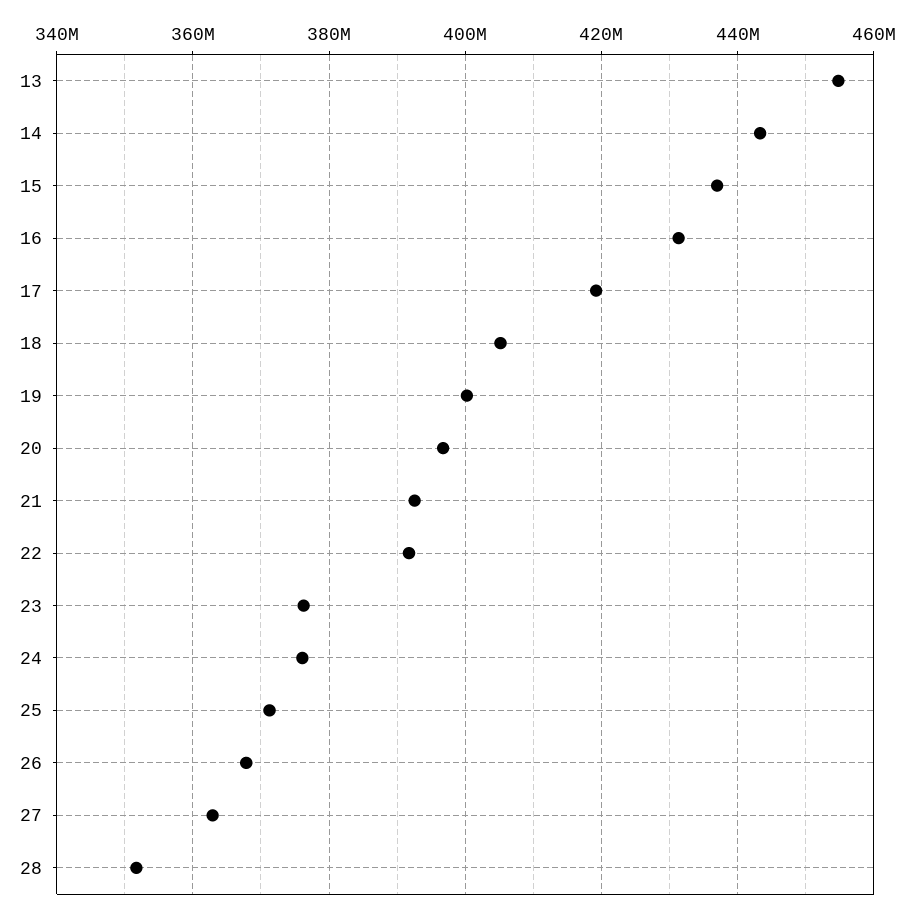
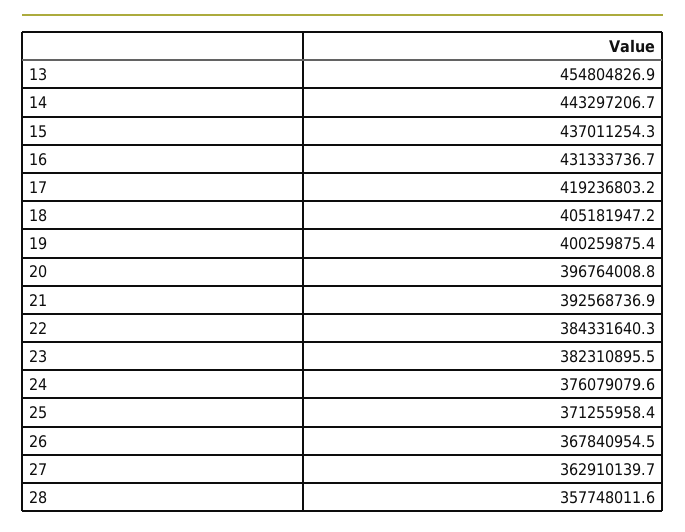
22: 392000000 -> 384331640.3
23: 376000000 -> 382310895.5
28: 352000000 -> 357748011.6

